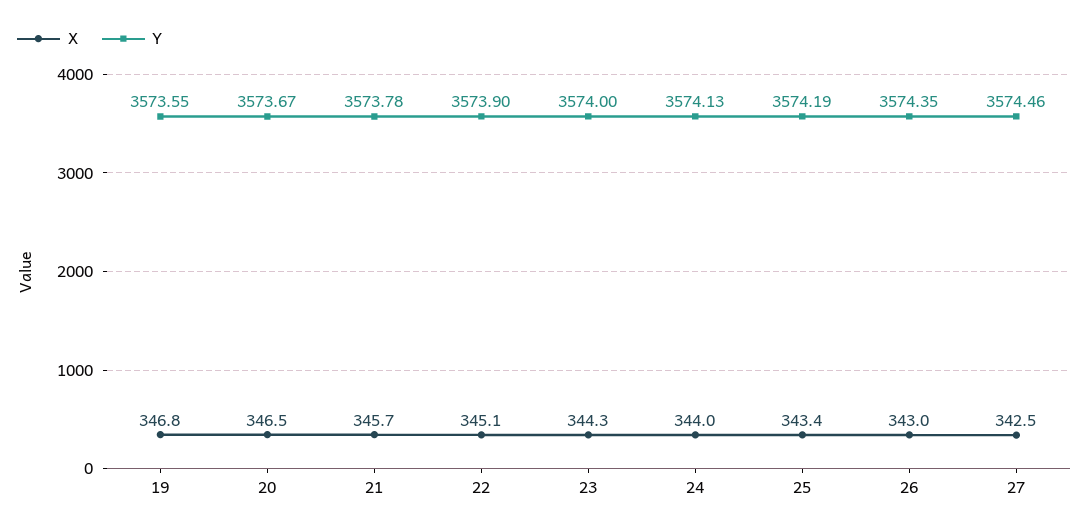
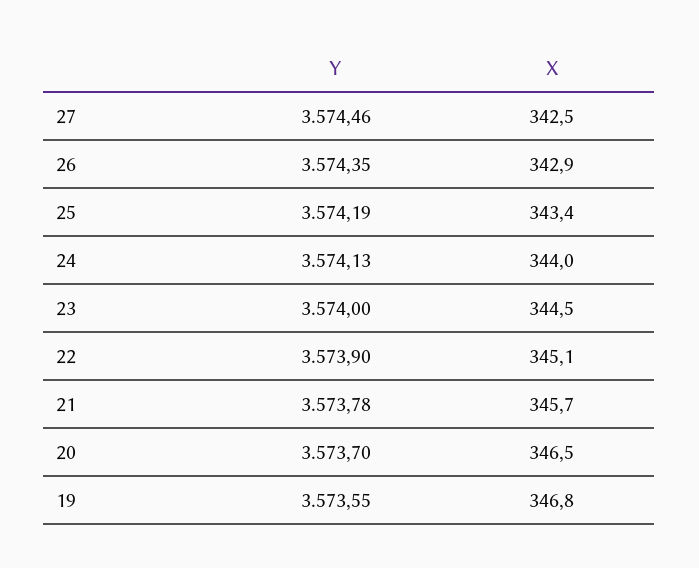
Y, 20: 3573.67 -> 3573.7
X, 23: 344.3 -> 344.5
X, 26: 343 -> 342.9

